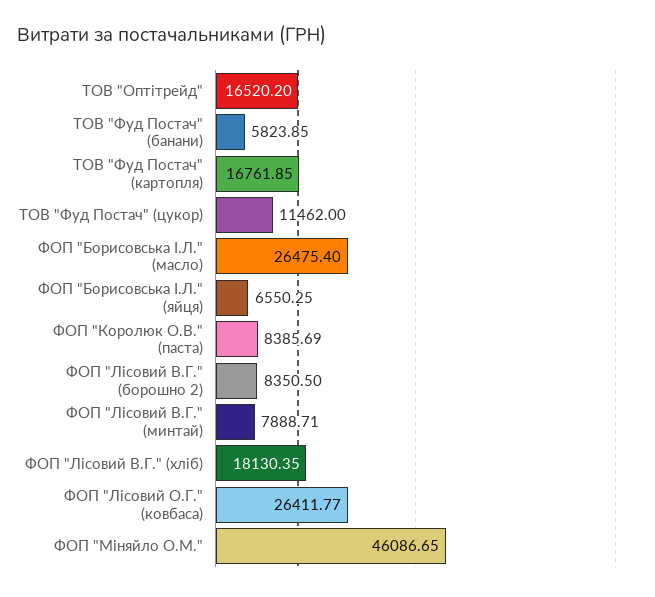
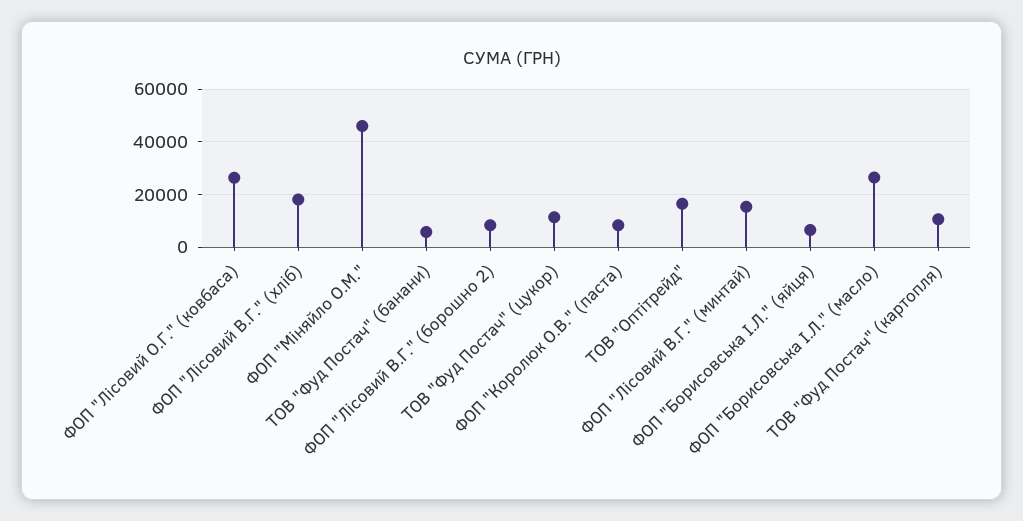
ТОВ "Фуд Постач" (картопля): 16761.85 -> 10000
ФОП "Лісовий В.Г." (минтай): 7888.71 -> 15000

